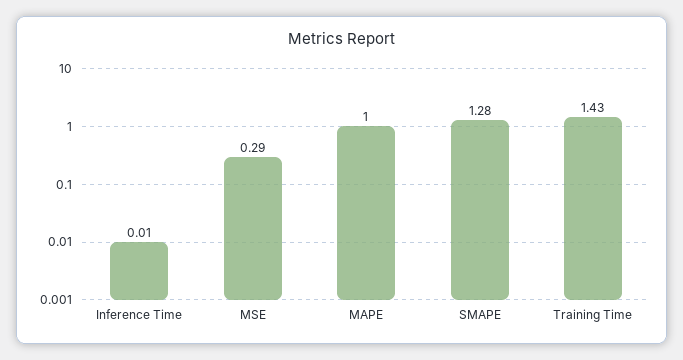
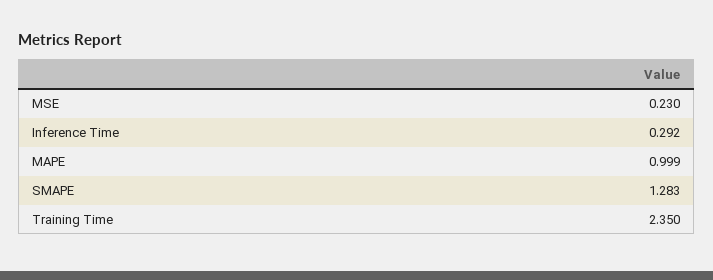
Inference Time: 0.01 -> 0.292
MSE: 0.29 -> 0.23
Training Time: 1.43 -> 2.35

